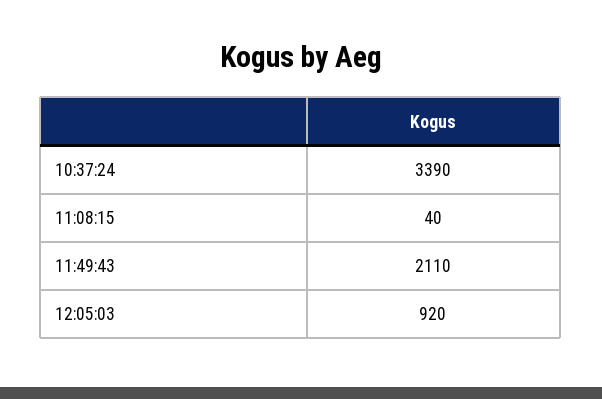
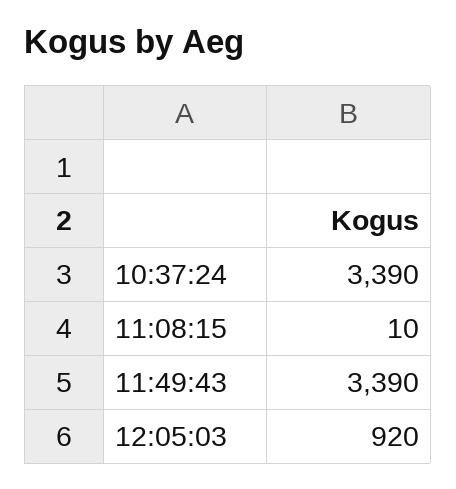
11:08:15: 40 -> 10
11:49:43: 2110 -> 3390

